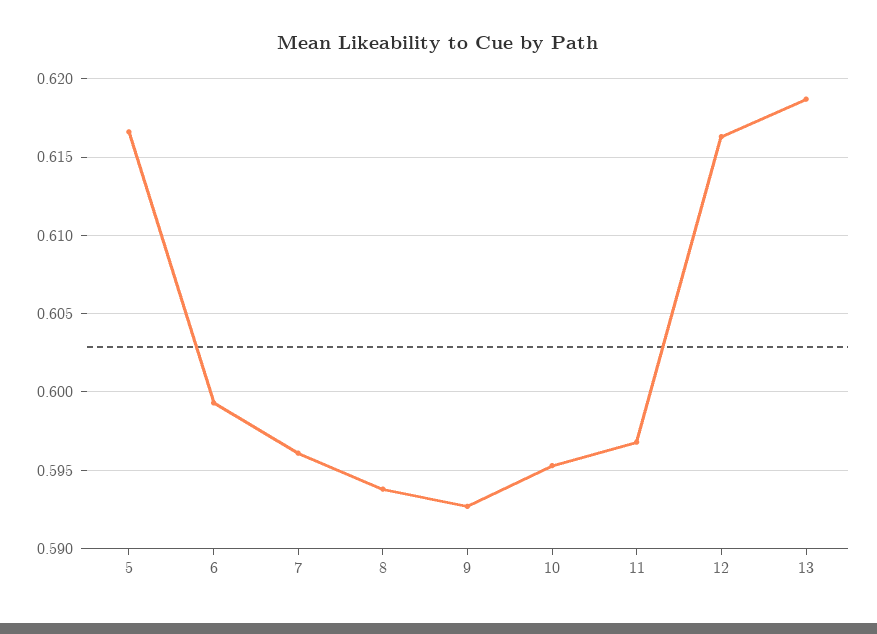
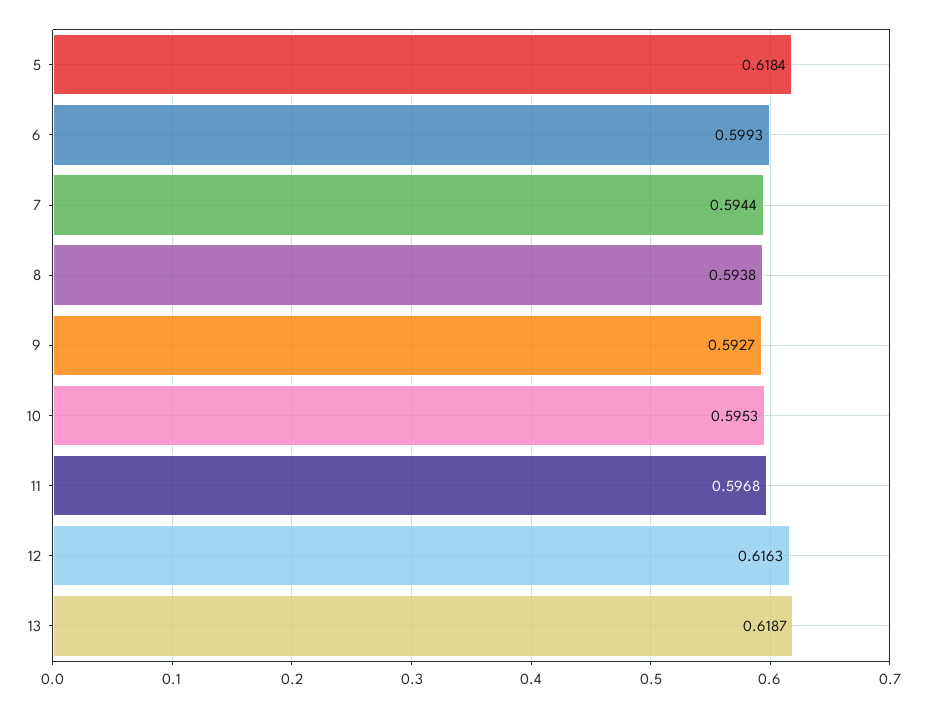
5: 0.6165 -> 0.6184
7: 0.596 -> 0.5944

